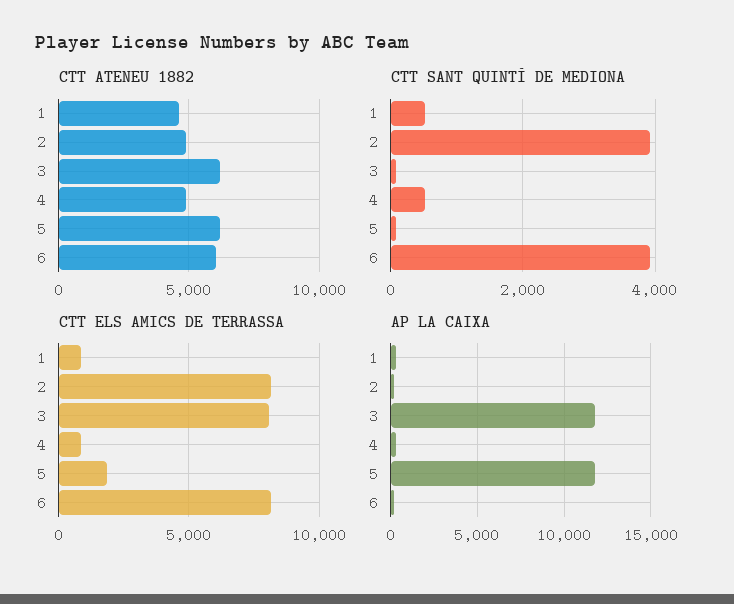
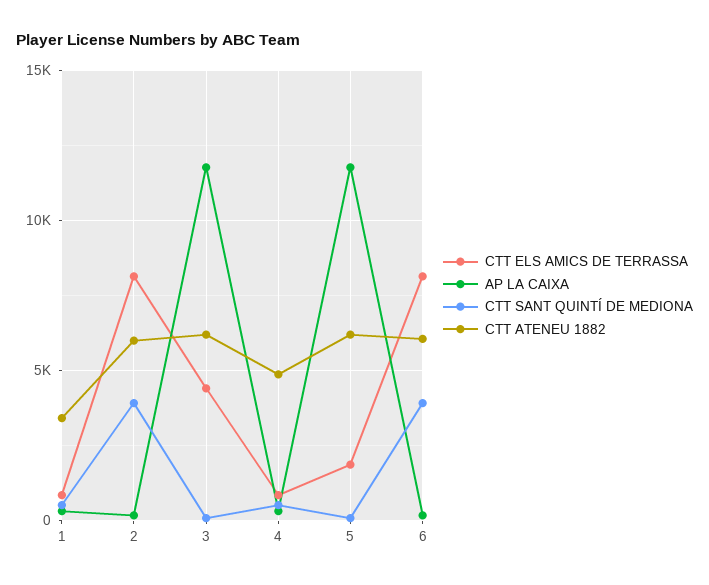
CTT ATENEU 1882, 1: 4500 -> 3500
CTT ATENEU 1882, 2: 5000 -> 6000
CTT ELS AMICS DE TERRASSA, 3: 8000 -> 4500

